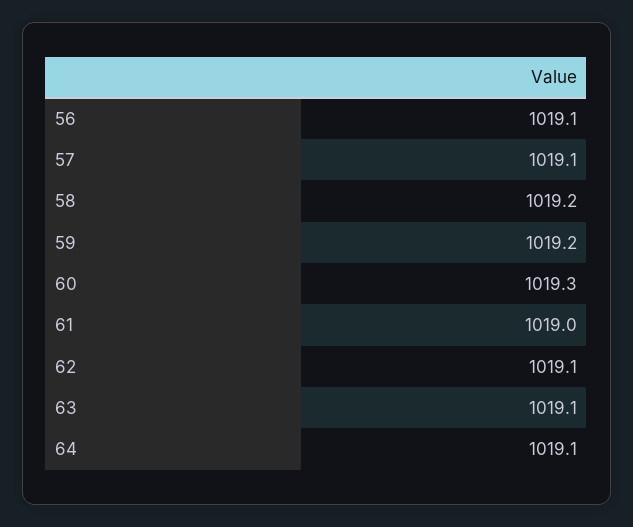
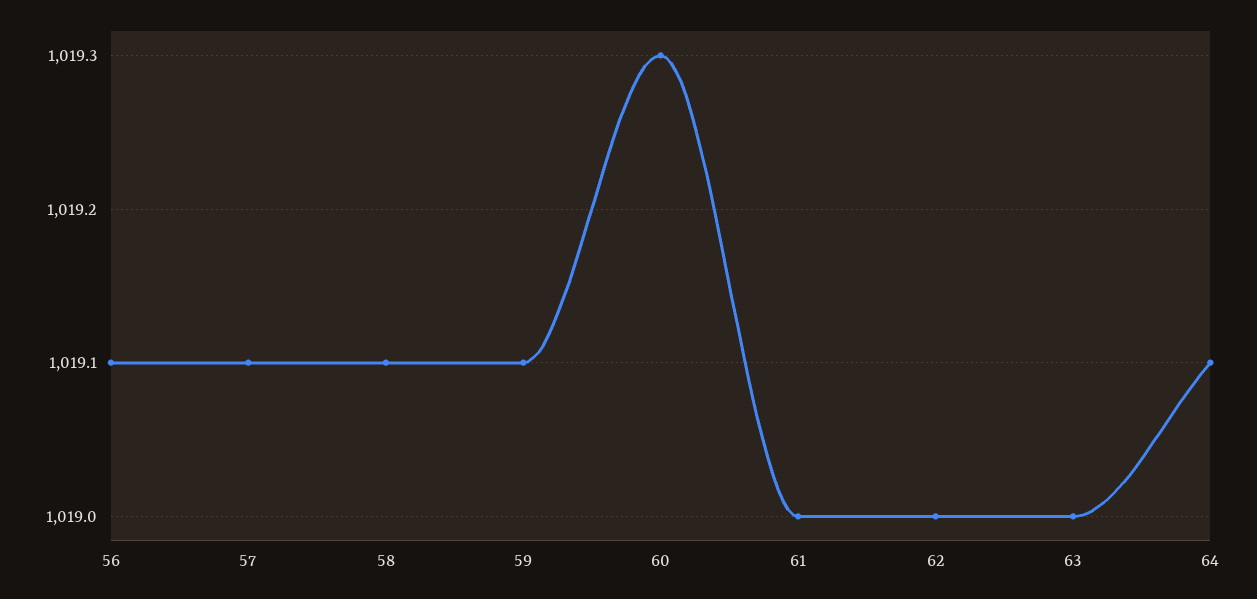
58: 1019.2 -> 1019.1
59: 1019.2 -> 1019.1
62: 1019.1 -> 1019
63: 1019.1 -> 1019

